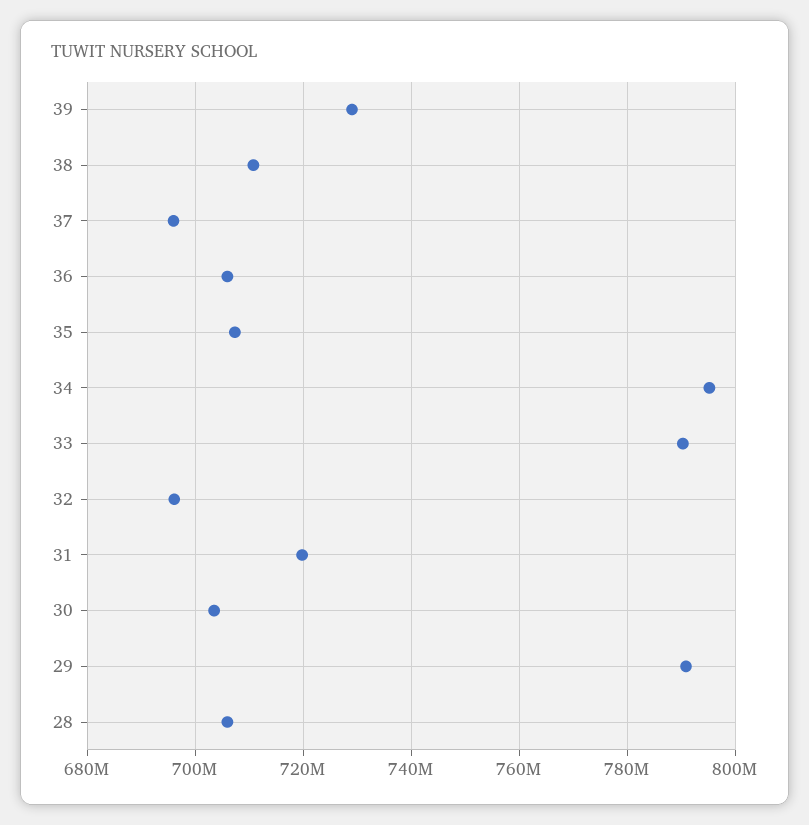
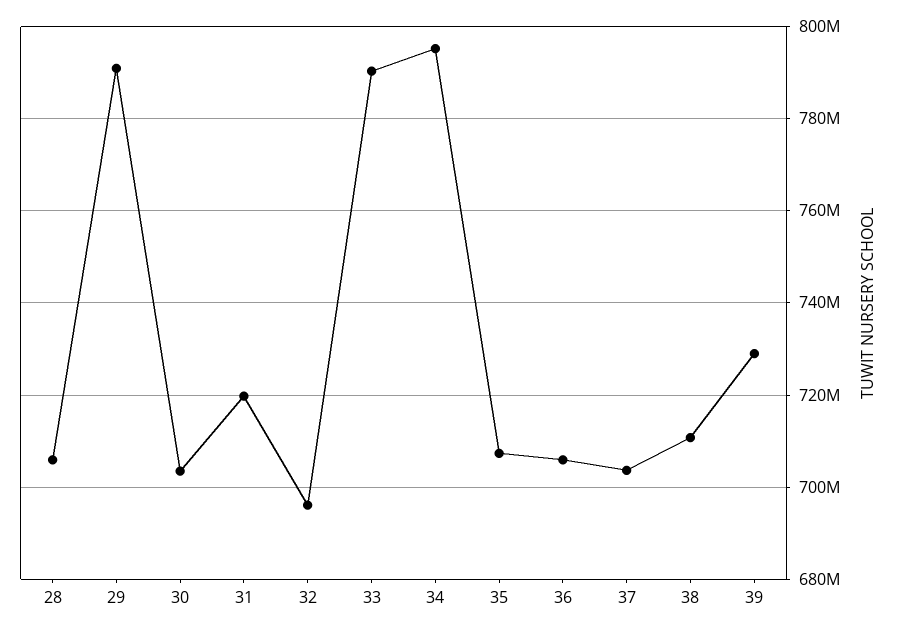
37: 696000000 -> 704000000

